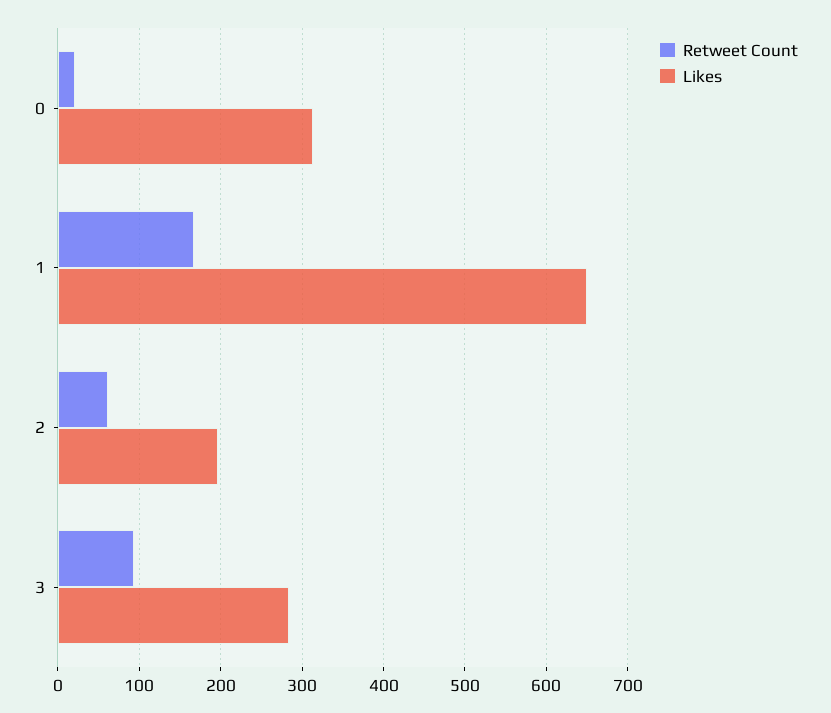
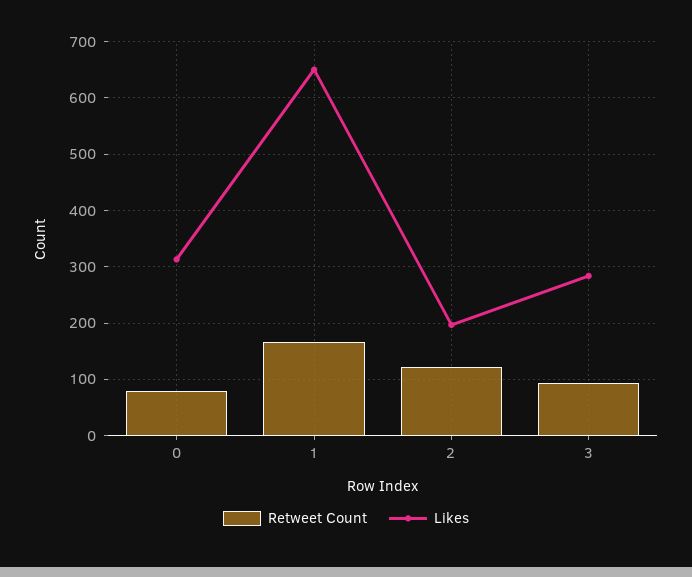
Retweet Count, 0: 20 -> 80
Retweet Count, 2: 60 -> 120

